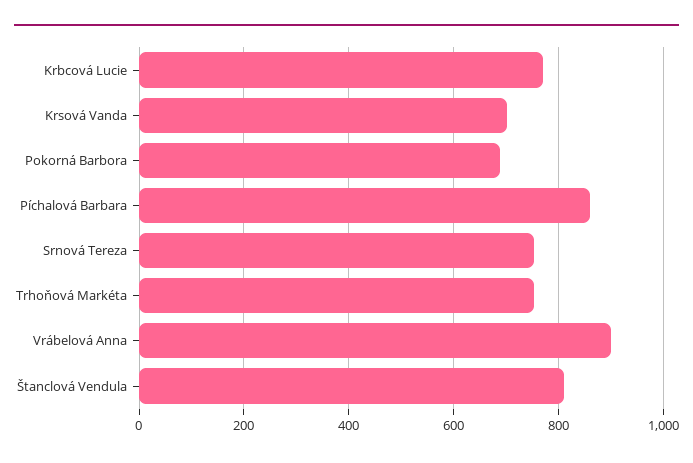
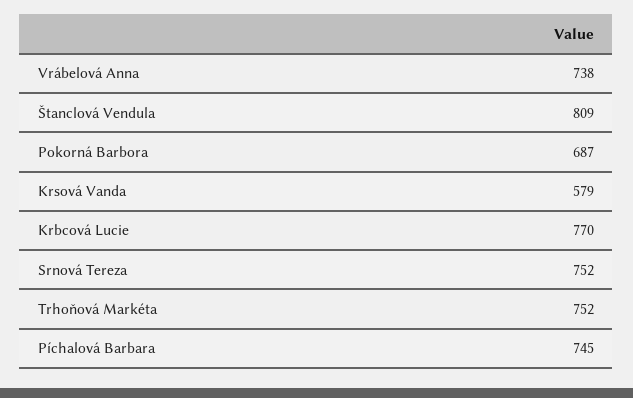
Krsová Vanda: 700 -> 579
Píchalová Barbara: 860 -> 745
Vrábelová Anna: 900 -> 738

